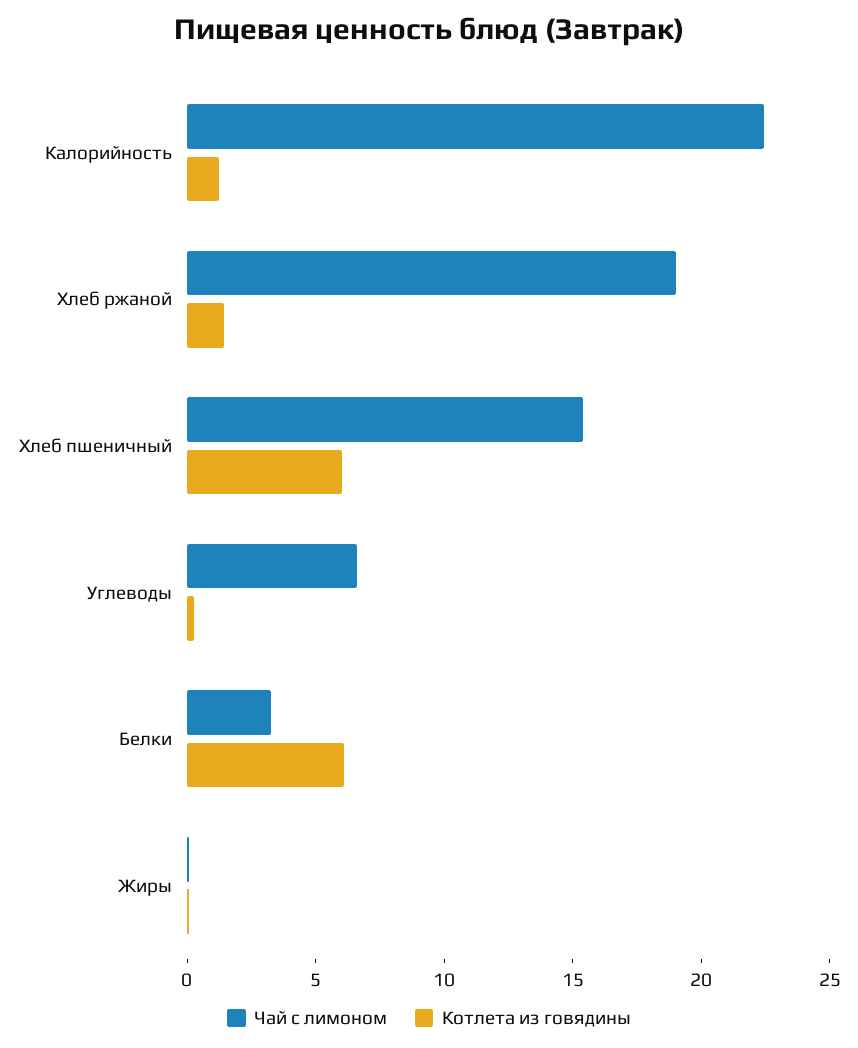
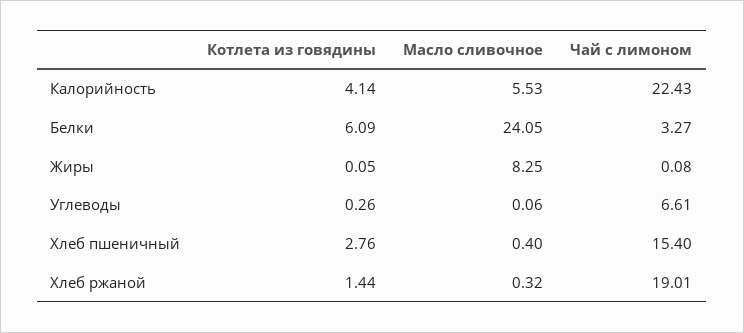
Котлета из говядины, Калорийность: 1 -> 4.14
Котлета из говядины, Хлеб пшеничный: 6 -> 2.76
Масло сливочное, Калорийность: none -> 5.53
Масло сливочное, Белки: none -> 24.05
Масло сливочное, Жиры: none -> 8.25
Масло сливочное, Углеводы: none -> 0.06
Масло сливочное, Хлеб пшеничный: none -> 0.4
Масло сливочное, Хлеб ржаной: none -> 0.32

